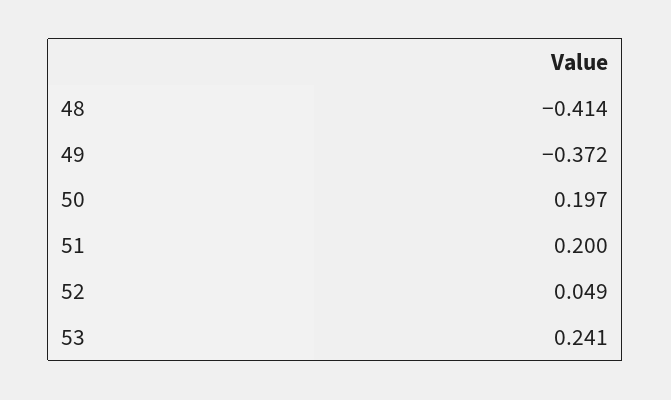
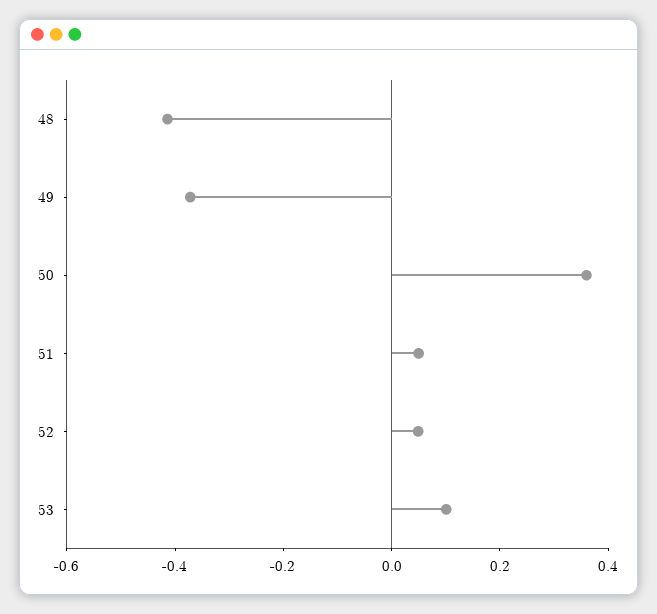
50: 0.197 -> 0.35
51: 0.2 -> 0.05
53: 0.241 -> 0.1

